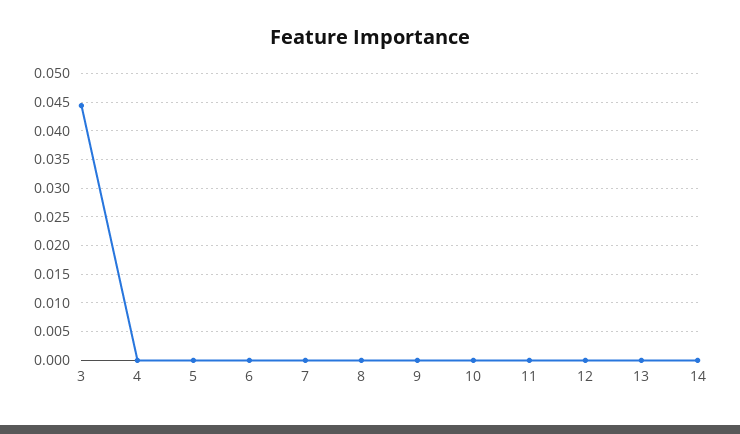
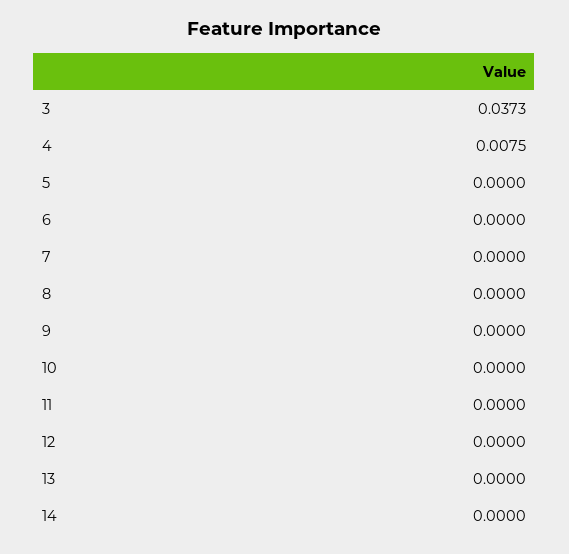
3: 0.045 -> 0.0373
4: 0 -> 0.0075

